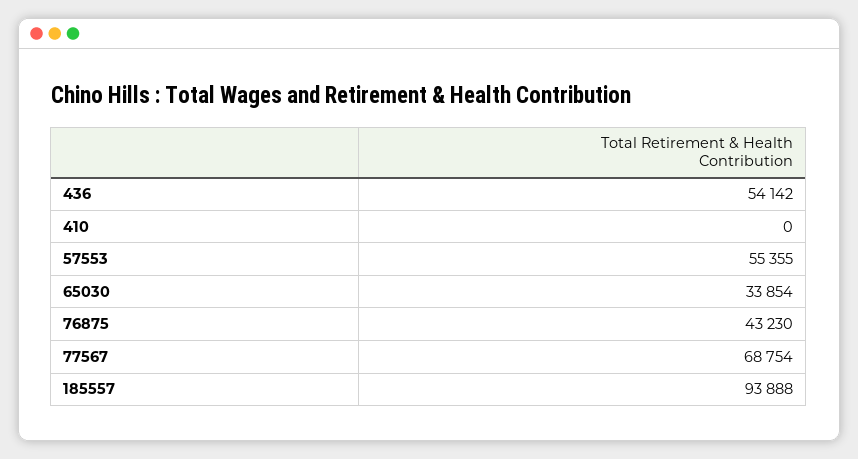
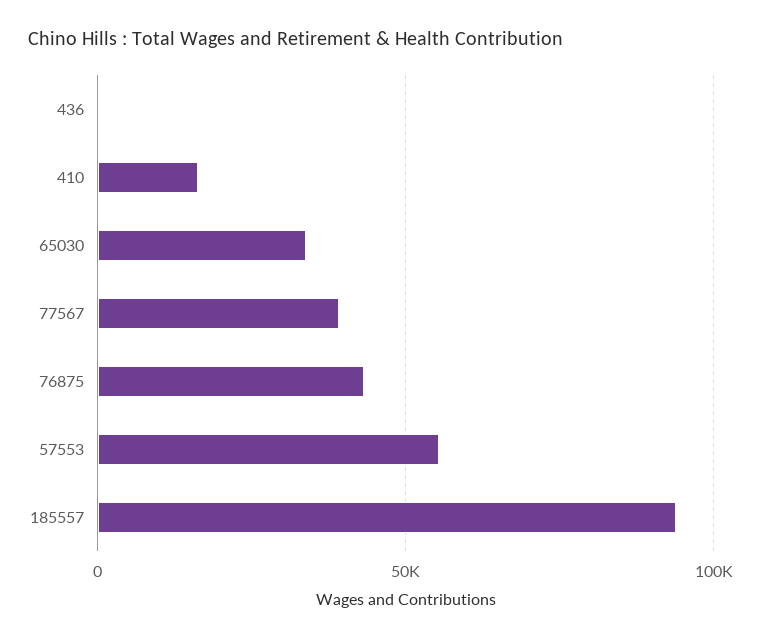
436: 54142 -> 0
410: 0 -> 15000
77567: 68754 -> 40000

